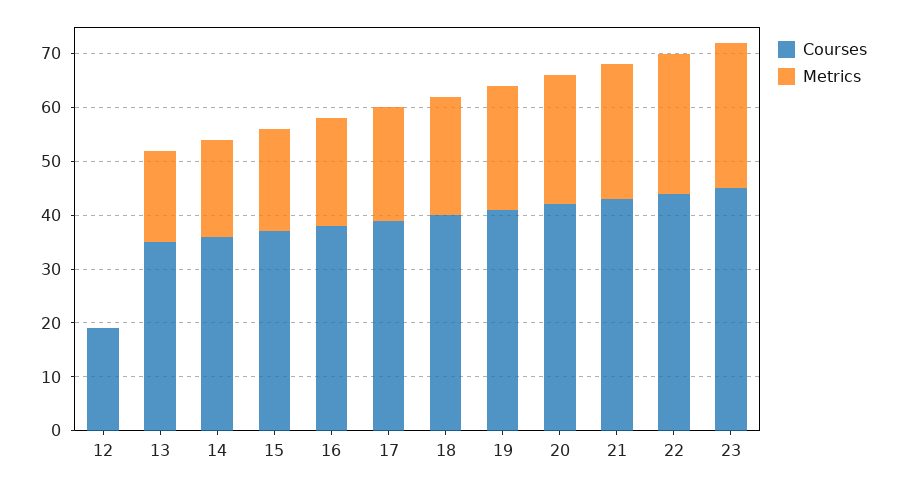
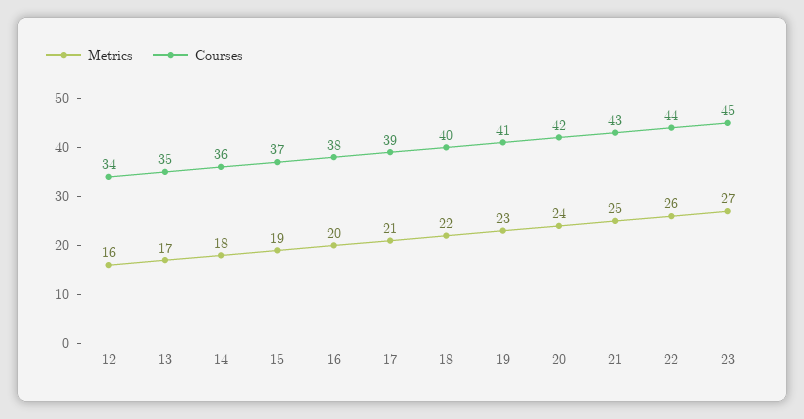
Courses, 12: 20 -> 34
Metrics, 12: 0 -> 16

